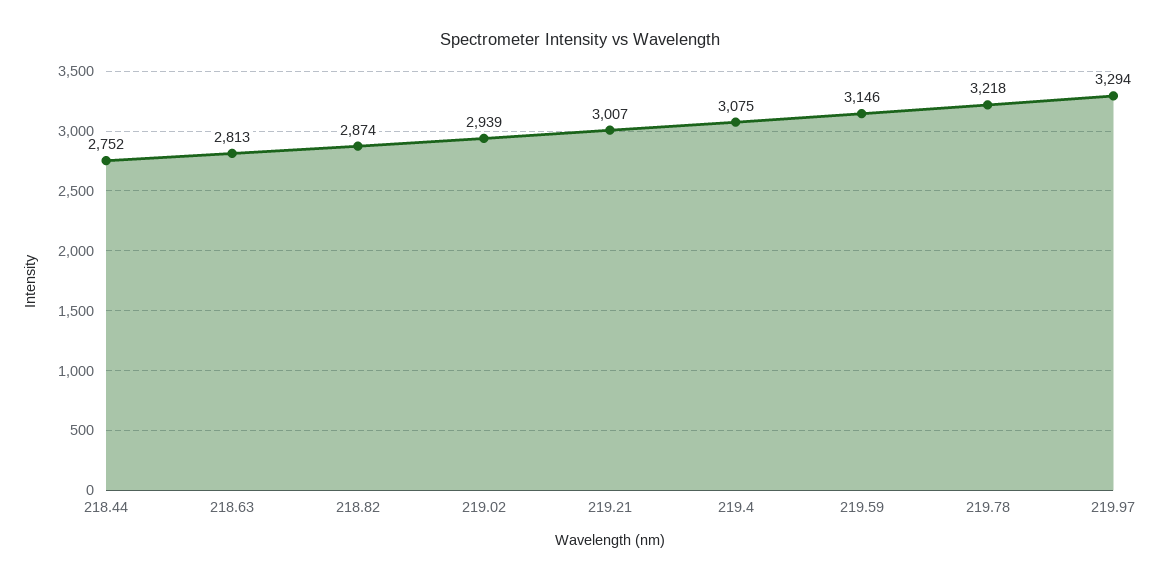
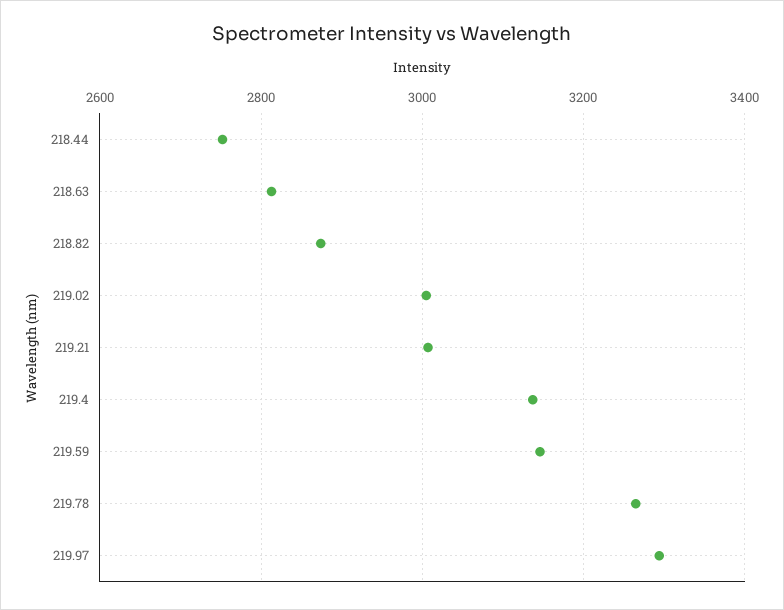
219.02: 2939 -> 3000
219.4: 3075 -> 3140
219.78: 3218 -> 3260

